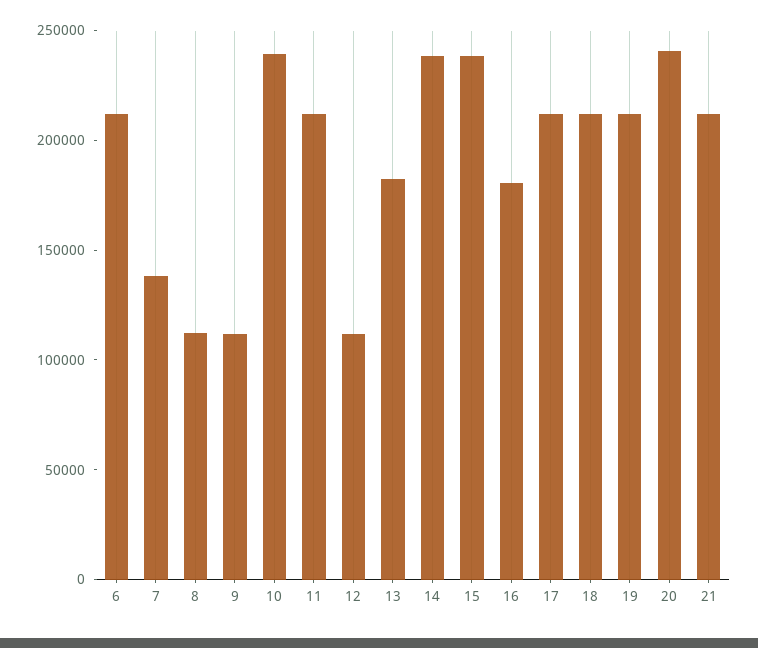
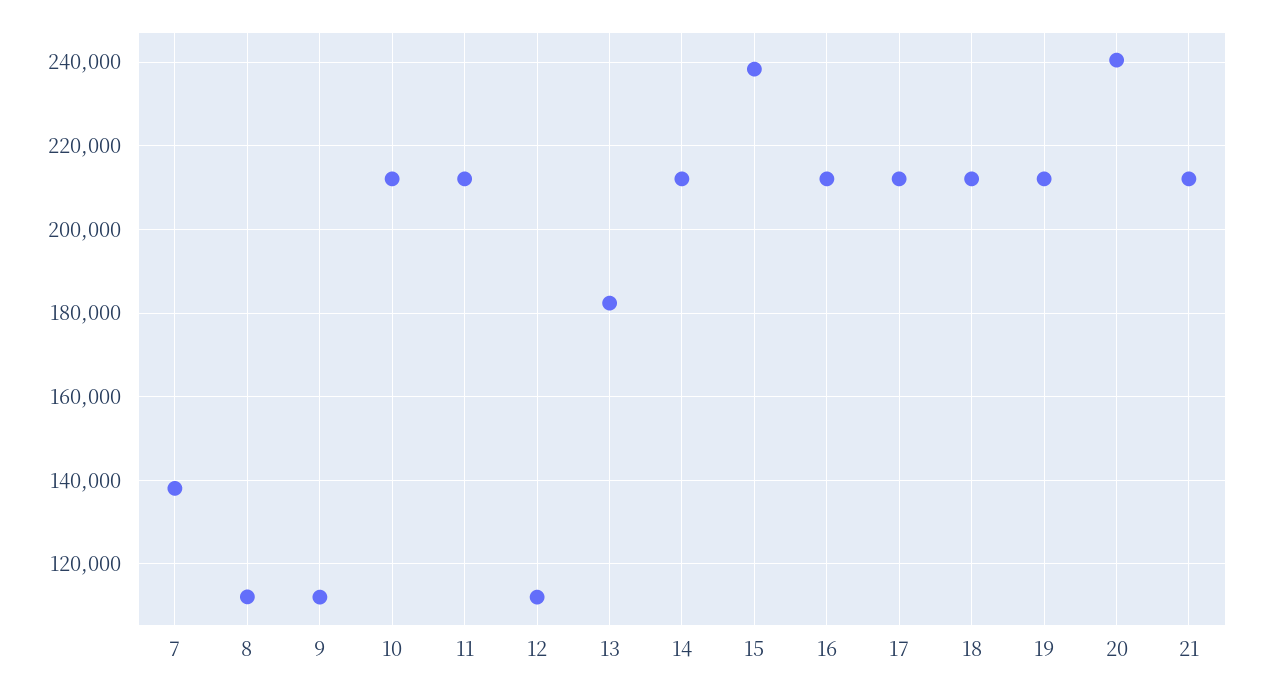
6: 210000 -> none
10: 240000 -> 212000
14: 240000 -> 212000
16: 180000 -> 212000

